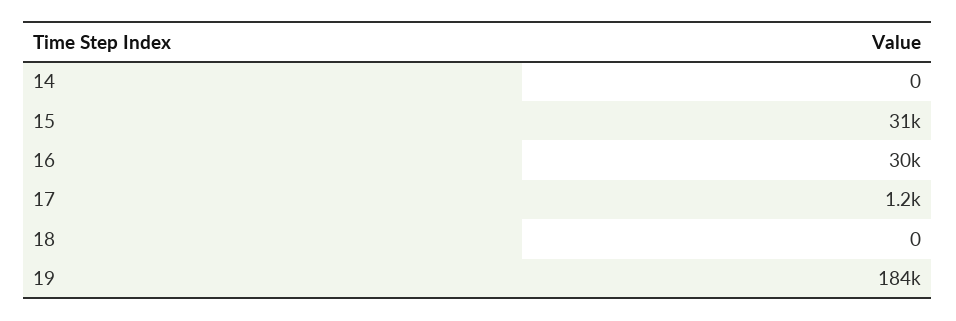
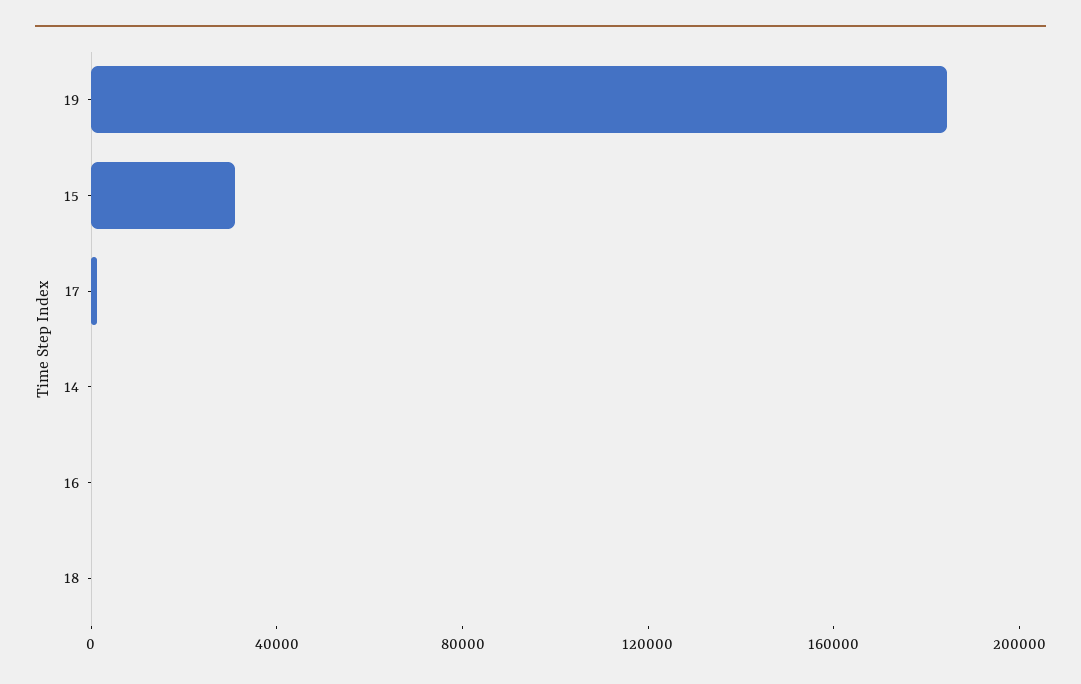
16: 30000 -> 0

